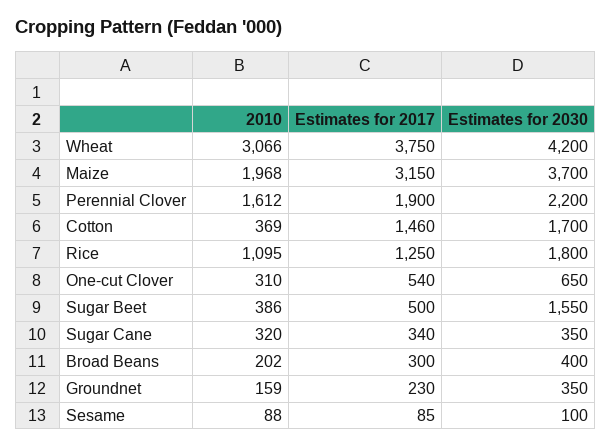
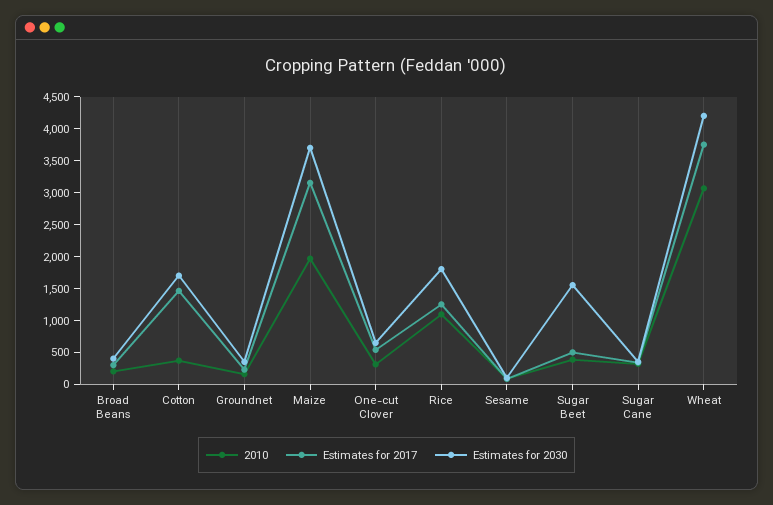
2010, Perennial Clover: 1612 -> none
Estimates for 2017, Perennial Clover: 1900 -> none
Estimates for 2030, Perennial Clover: 2200 -> none

